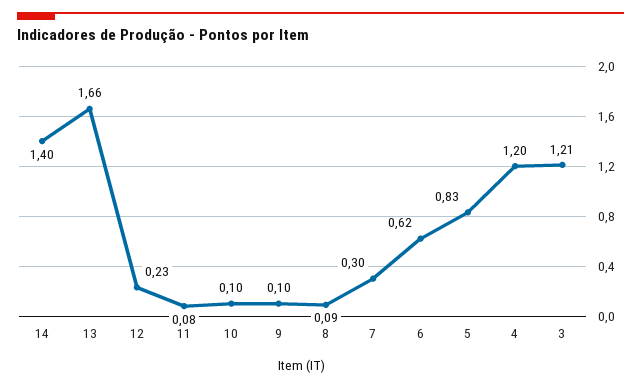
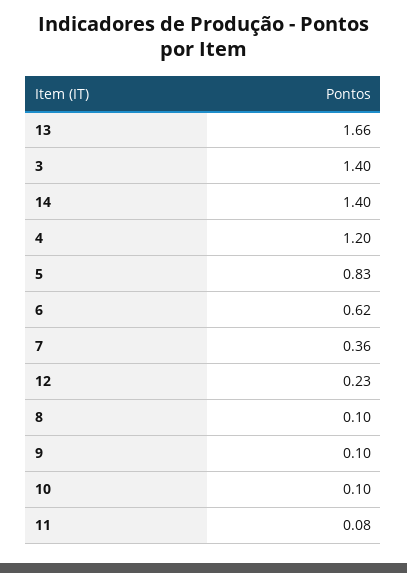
8: 0.09 -> 0.1
7: 0.3 -> 0.36
3: 1.21 -> 1.4

